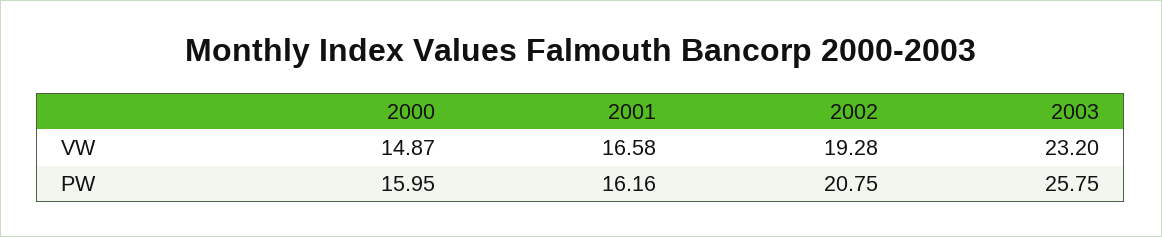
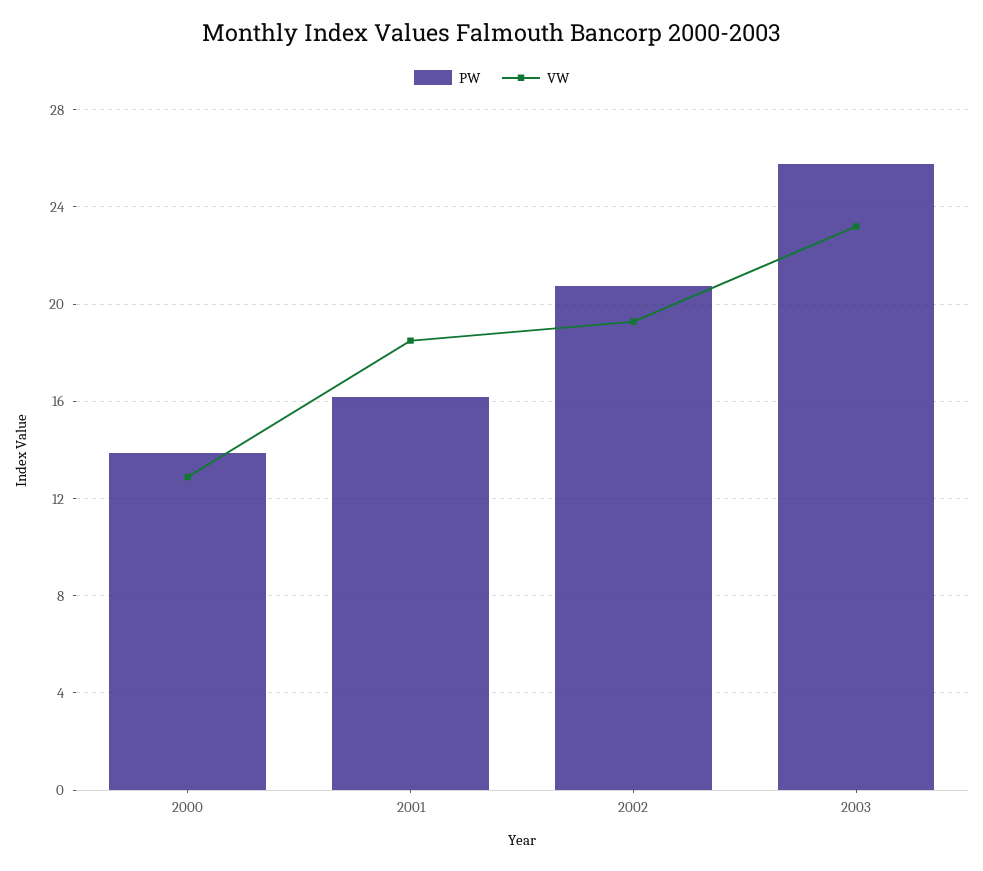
VW, 2000: 14.87 -> 13
VW, 2001: 16.58 -> 18.5
PW, 2000: 15.95 -> 14

